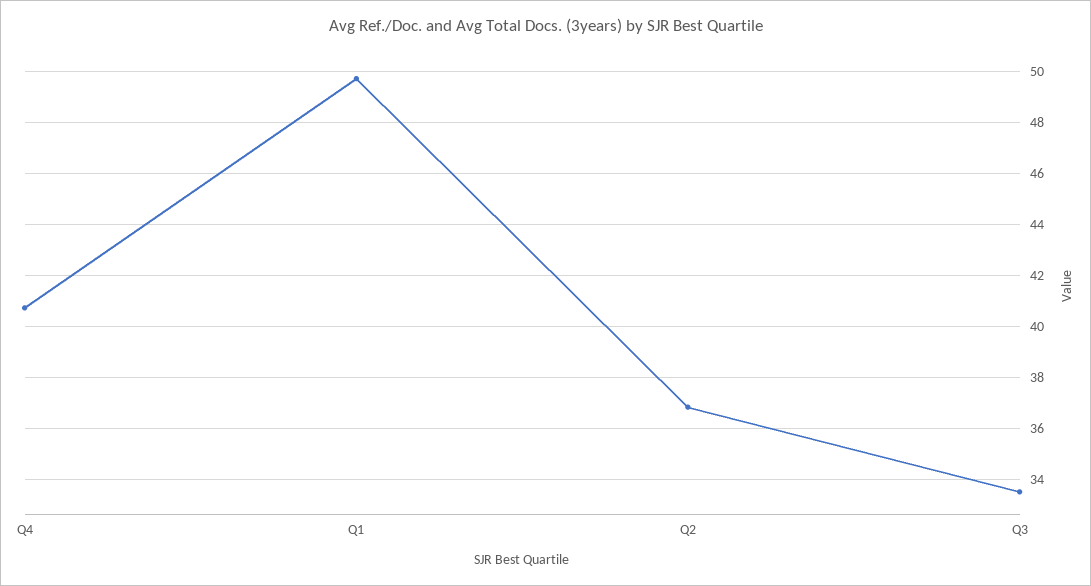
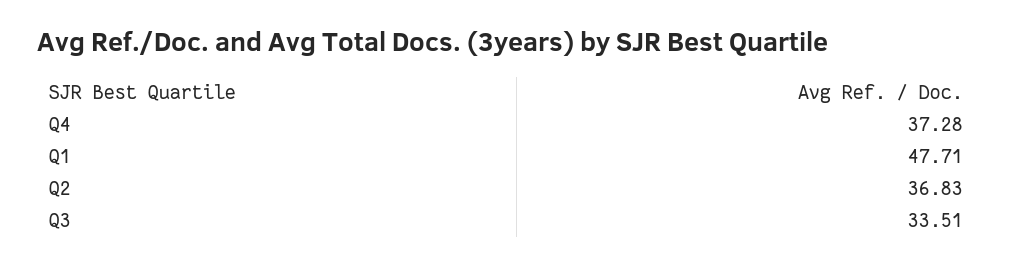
Q4: 40.75 -> 37.28
Q1: 49.75 -> 47.71

